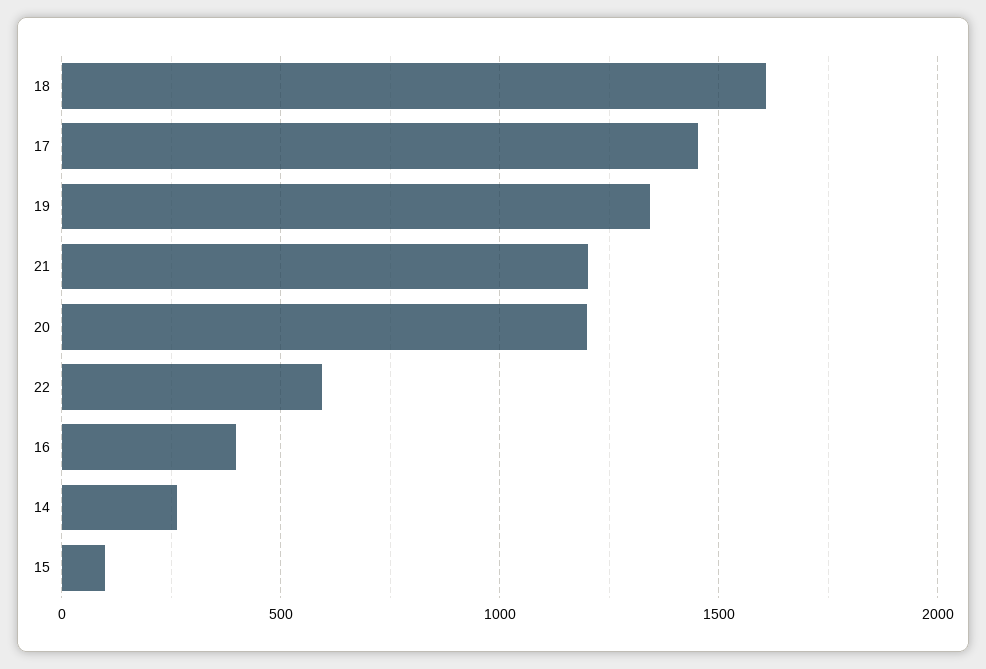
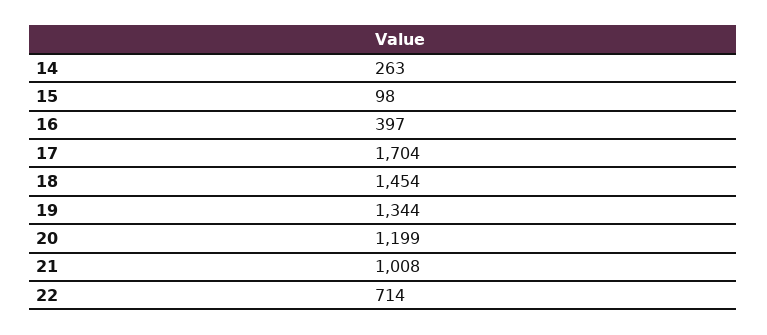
18: 1600 -> 1454
17: 1450 -> 1704
21: 1200 -> 1008
22: 600 -> 714

